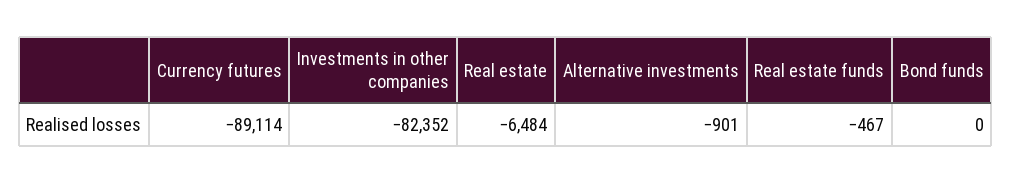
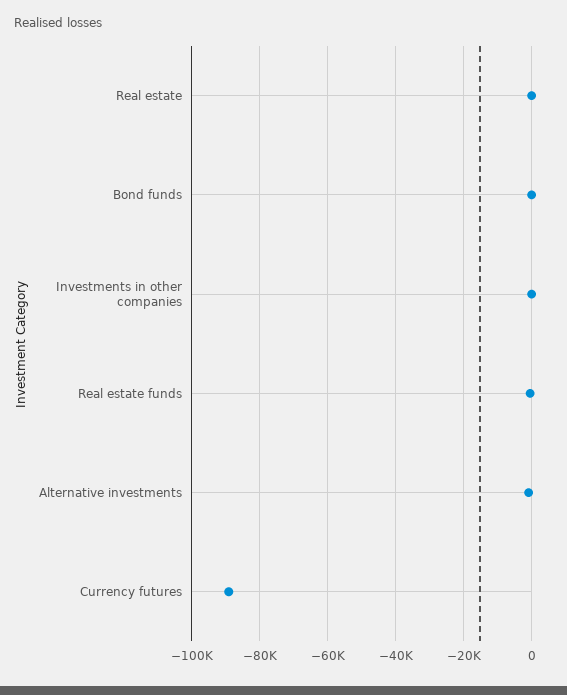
Investments in other companies: -82352 -> 0
Real estate: -6484 -> 0

